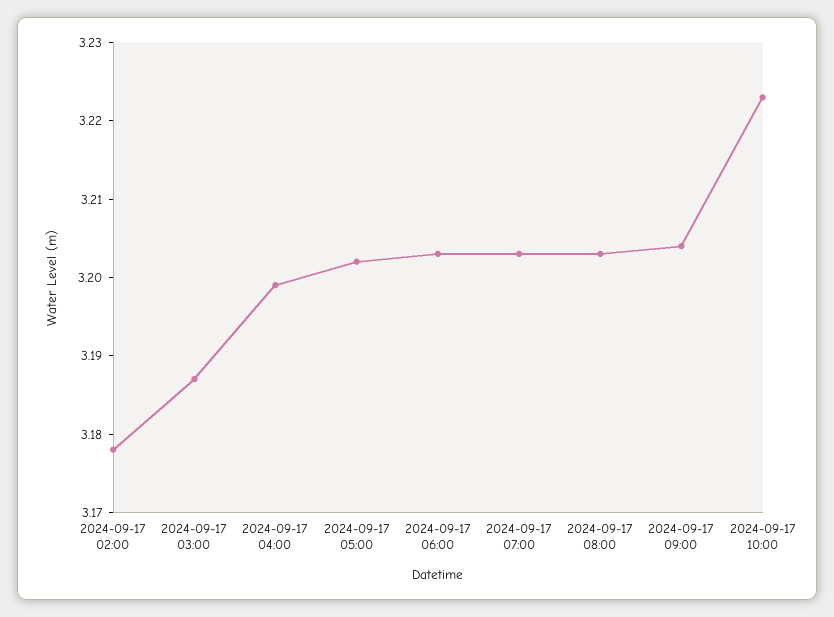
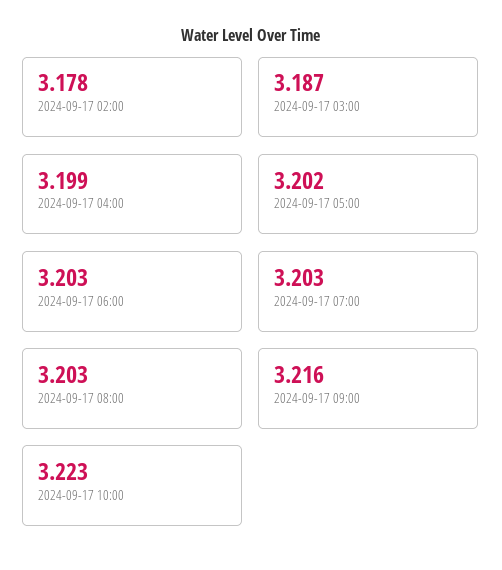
2024-09-17 09:00: 3.205 -> 3.216

